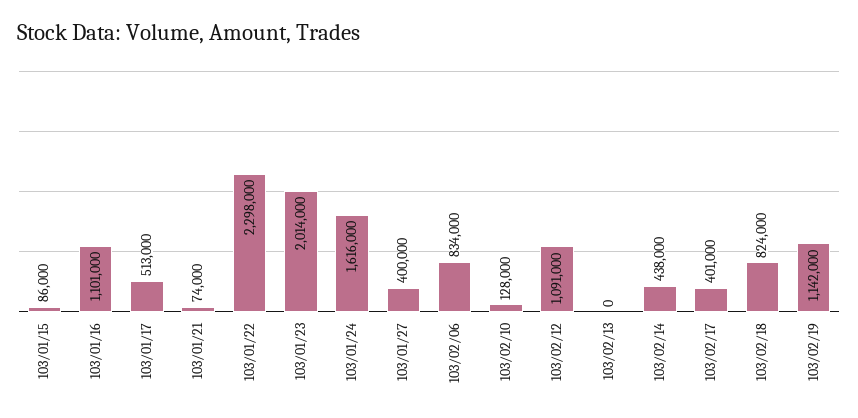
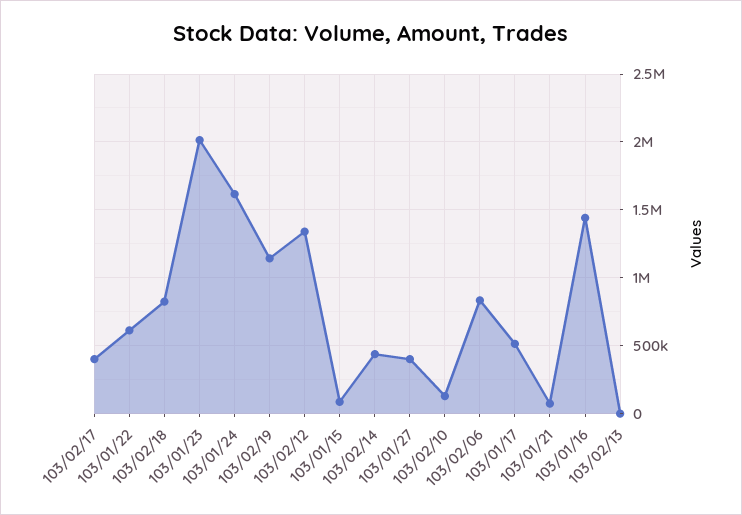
103/01/16: 1101000 -> 1450000
103/01/22: 2298000 -> 600000
103/02/12: 1091000 -> 1350000

